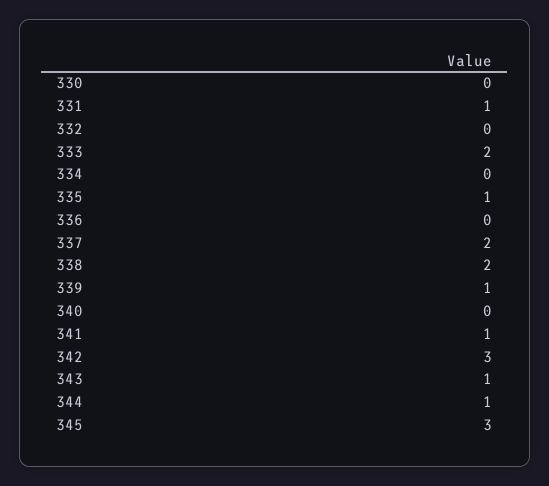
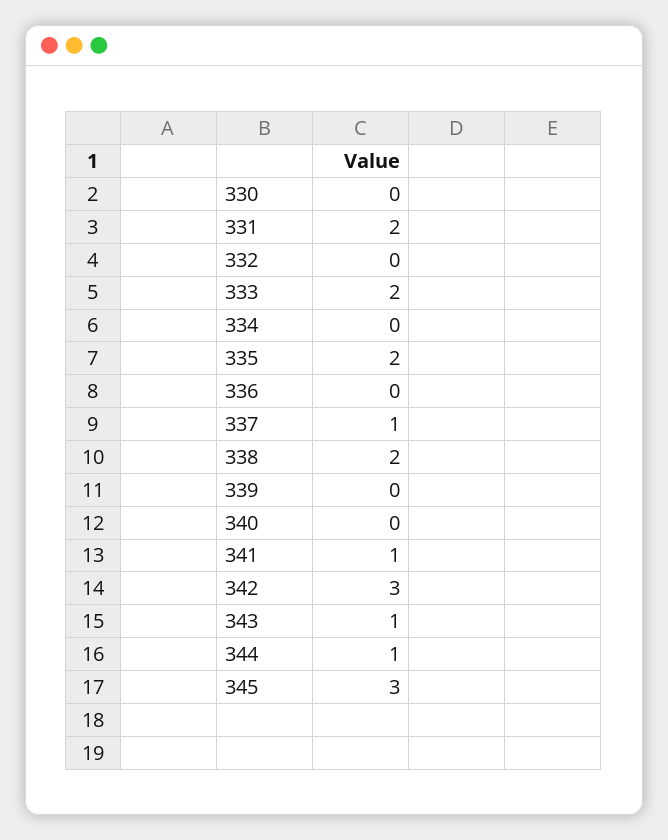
331: 1 -> 2
335: 1 -> 2
337: 2 -> 1
339: 1 -> 0

